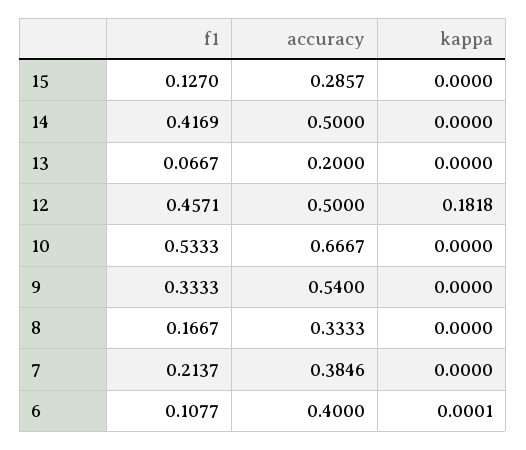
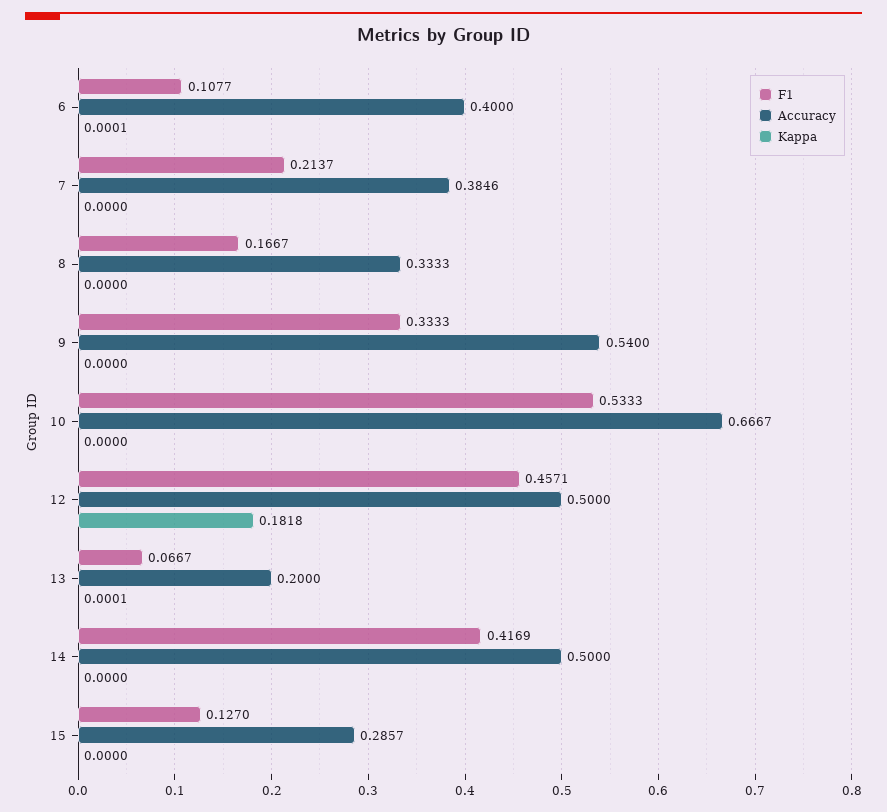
kappa, 13: 0 -> 0.0001

